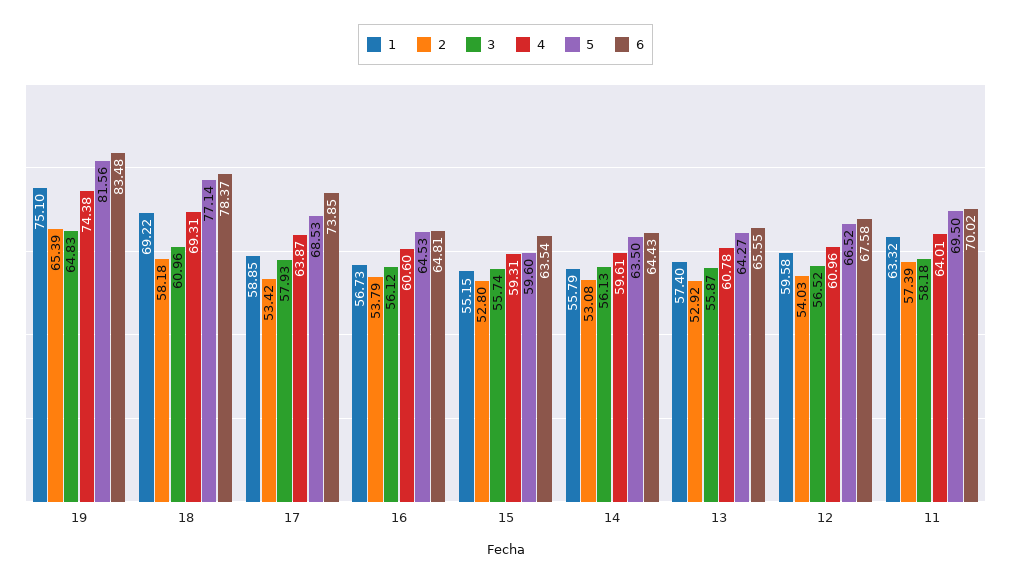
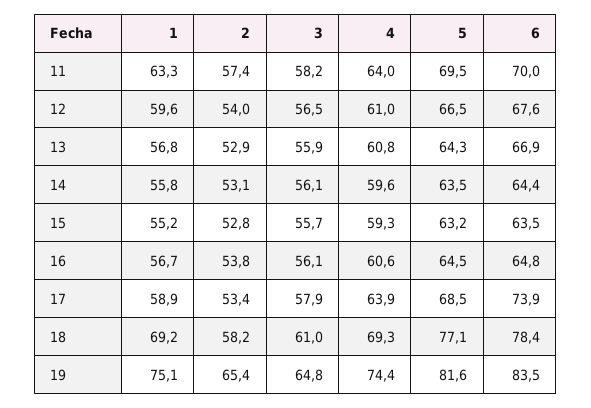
5, 15: 59.6 -> 63.2
1, 13: 57.4 -> 56.8
6, 13: 65.55 -> 66.9

